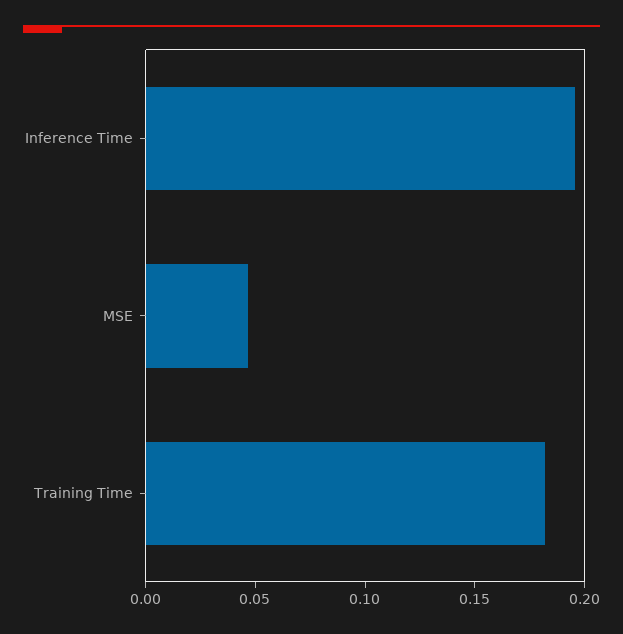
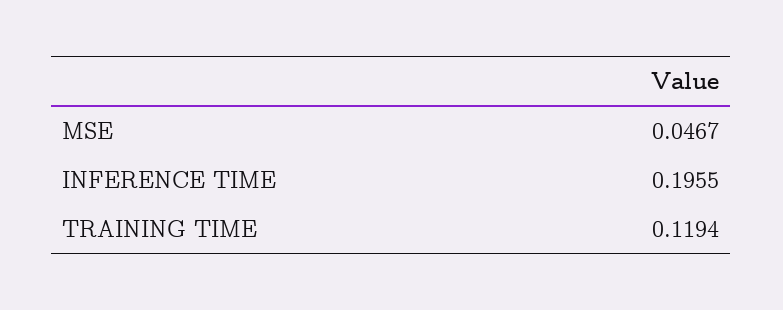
Training Time: 0.18 -> 0.1194

